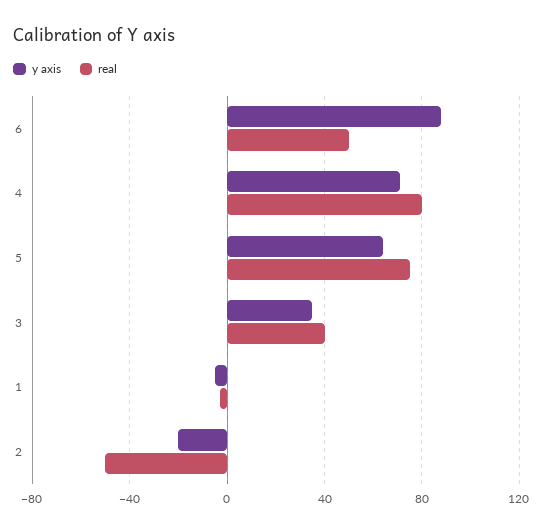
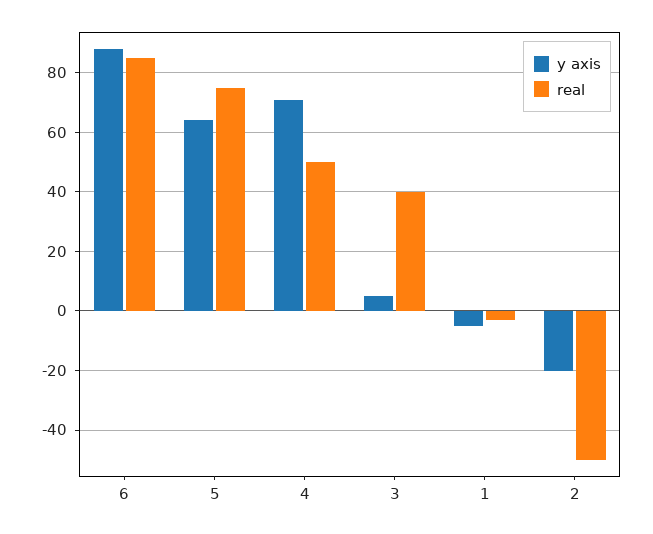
real, 6: 50 -> 85
real, 4: 80 -> 50
y axis, 3: 35 -> 5

